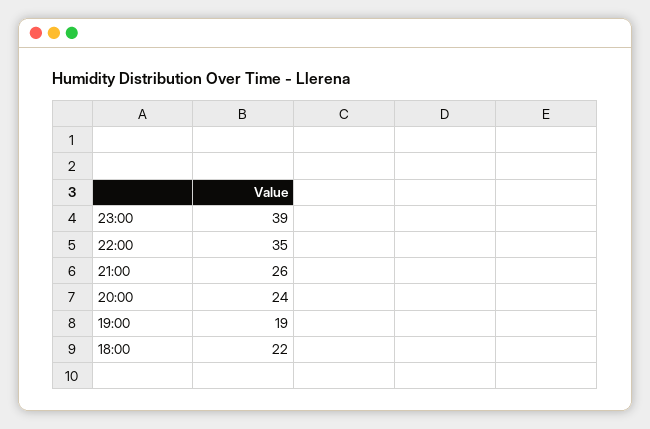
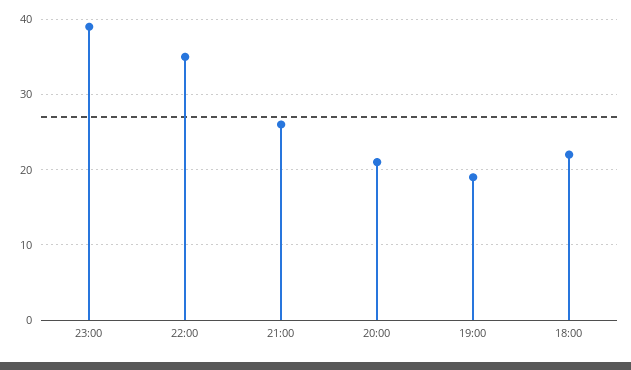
20:00: 24 -> 21

